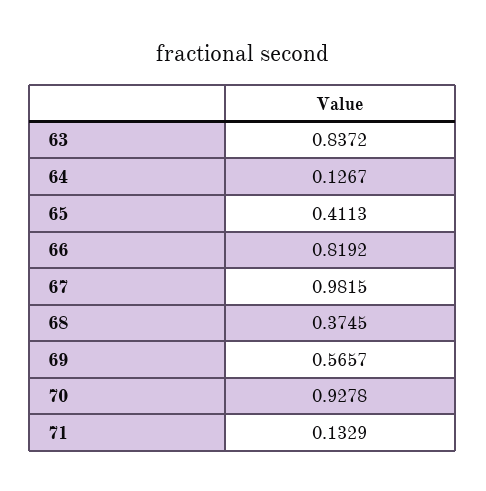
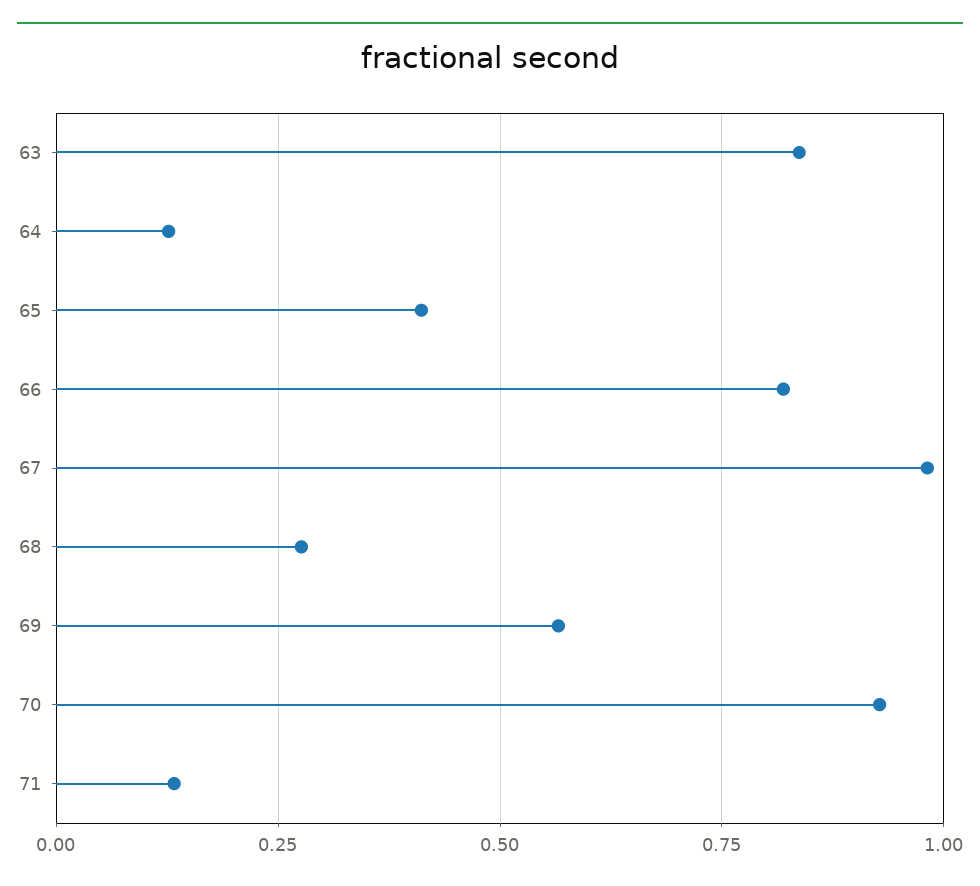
68: 0.3745 -> 0.275

